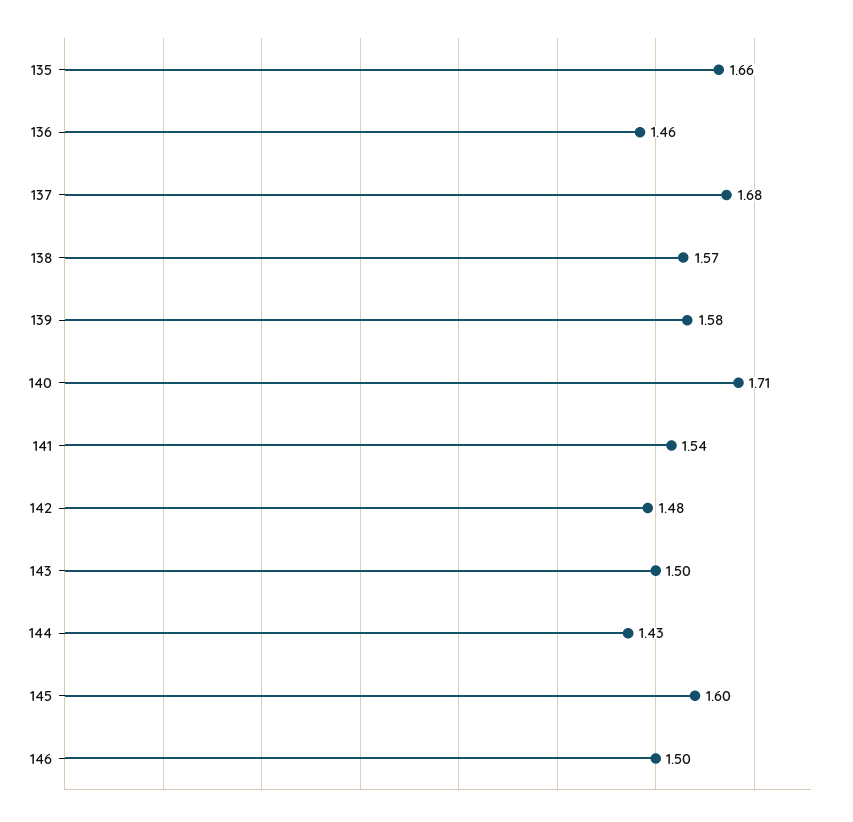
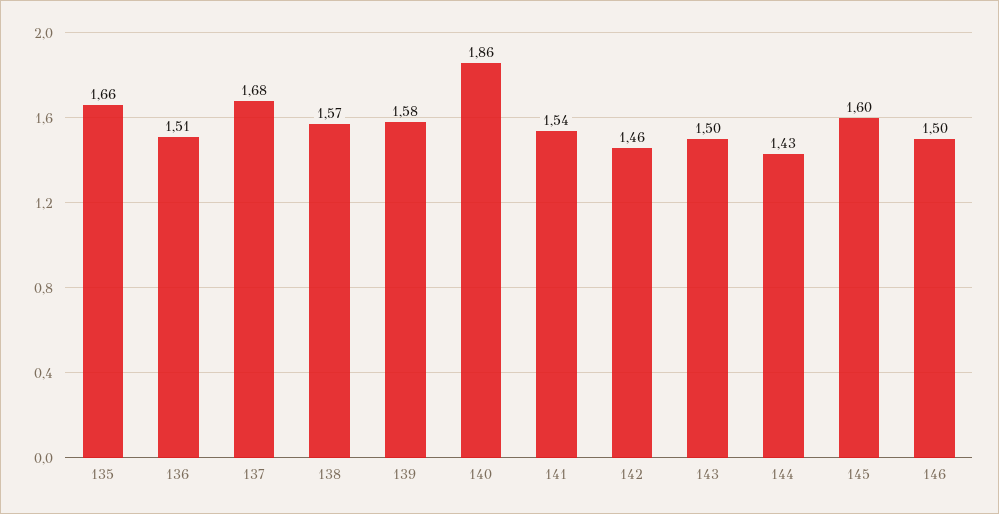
136: 1.46 -> 1.51
140: 1.71 -> 1.86
142: 1.48 -> 1.46

